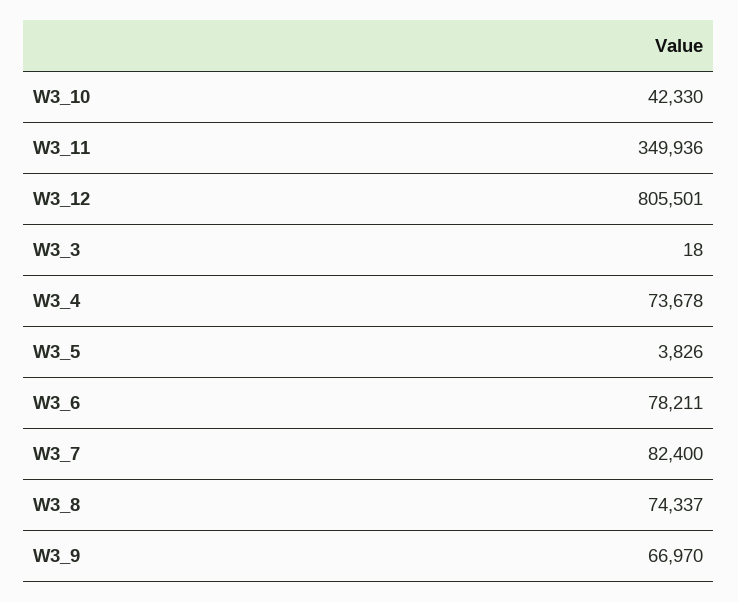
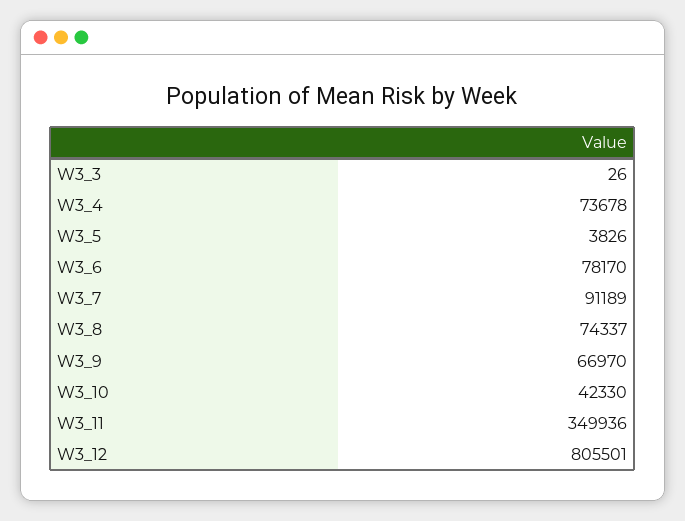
W3_3: 18 -> 26
W3_6: 78211 -> 78170
W3_7: 82400 -> 91189

